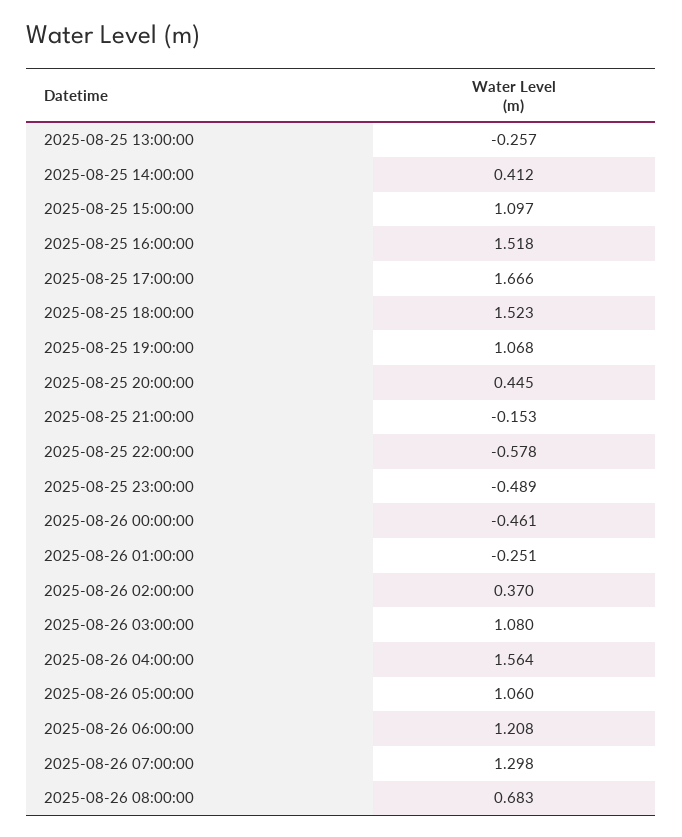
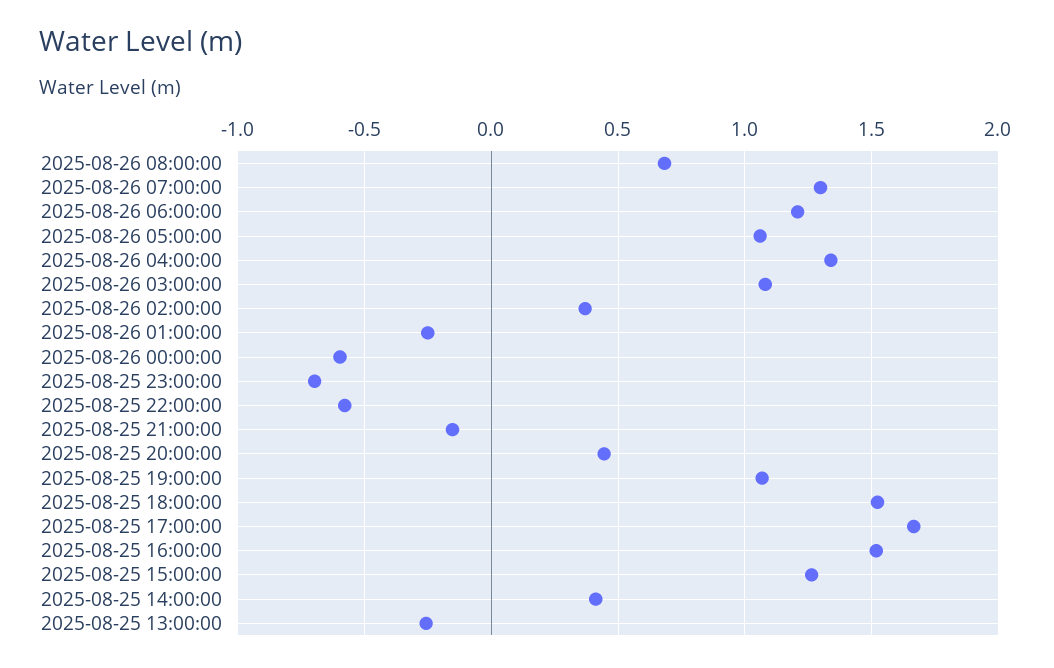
2025-08-25 15:00:00: 1.097 -> 1.25
2025-08-25 23:00:00: -0.489 -> -0.7
2025-08-26 00:00:00: -0.461 -> -0.6
2025-08-26 04:00:00: 1.564 -> 1.35

